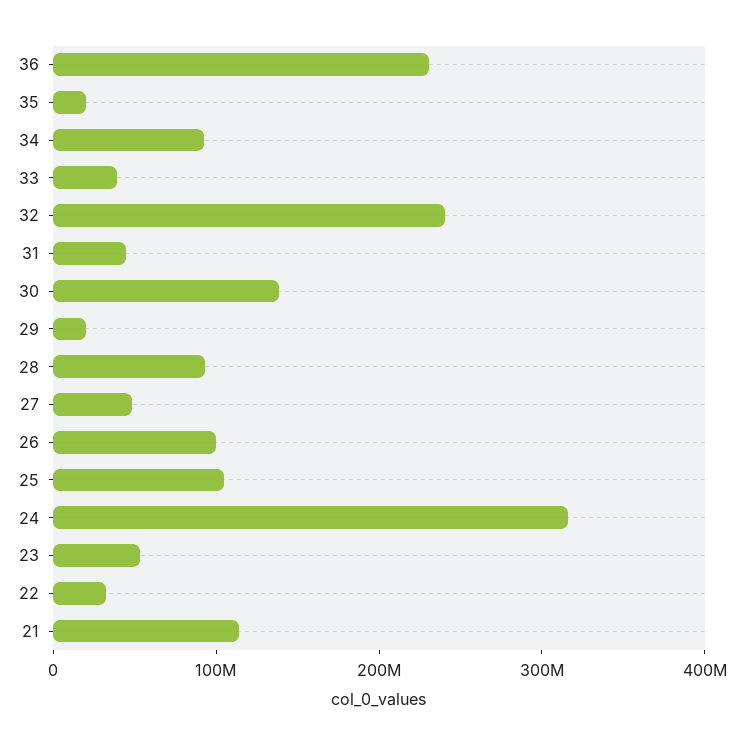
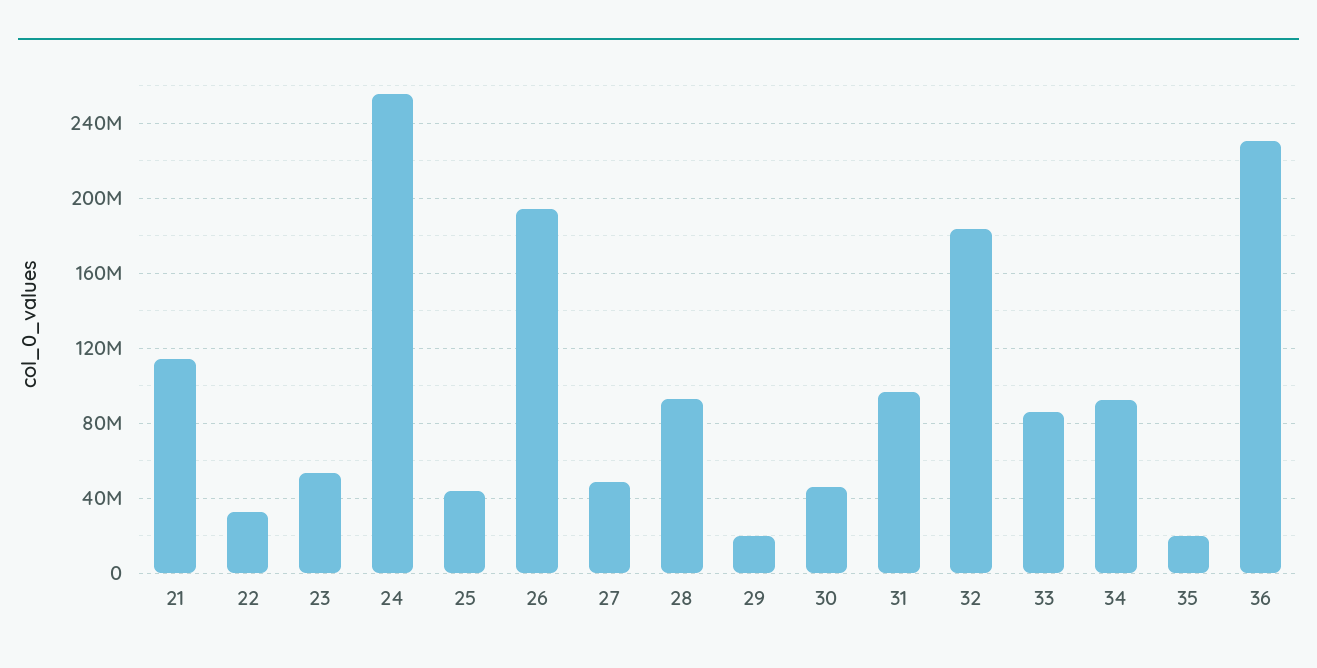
33: 40000000 -> 85000000
32: 240000000 -> 185000000
31: 40000000 -> 95000000
30: 140000000 -> 45000000
26: 100000000 -> 195000000
25: 100000000 -> 45000000
24: 320000000 -> 255000000

